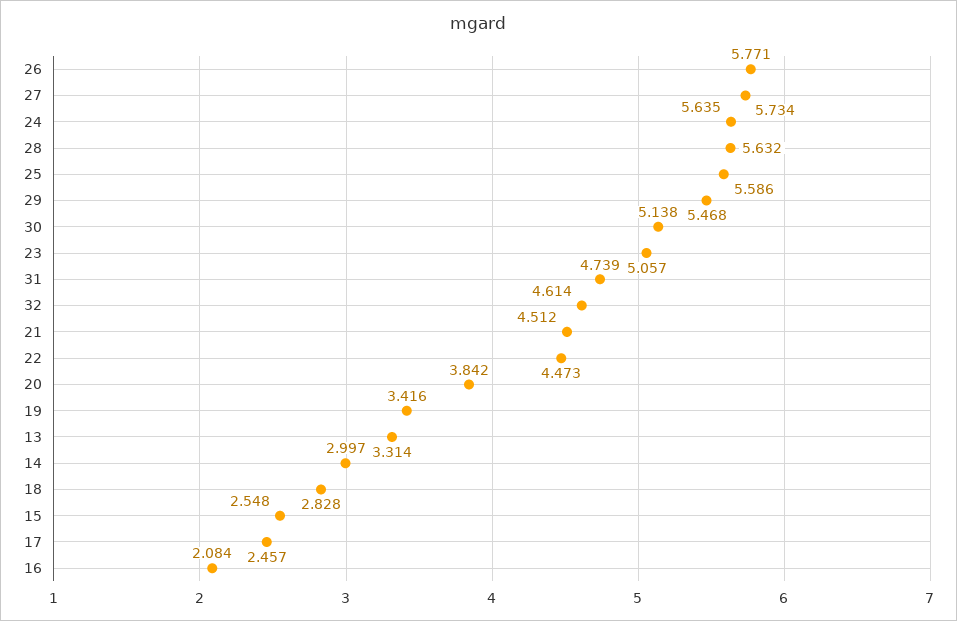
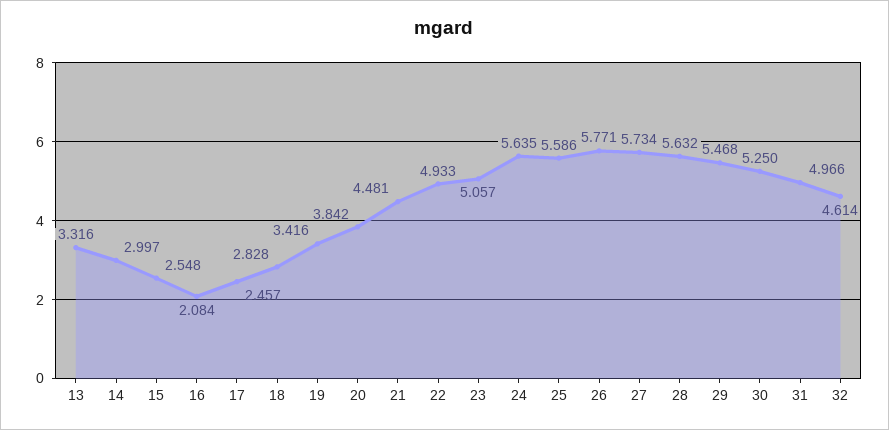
30: 5.138 -> 5.25
31: 4.739 -> 4.966
21: 4.512 -> 4.481
22: 4.473 -> 4.933
13: 3.314 -> 3.316

